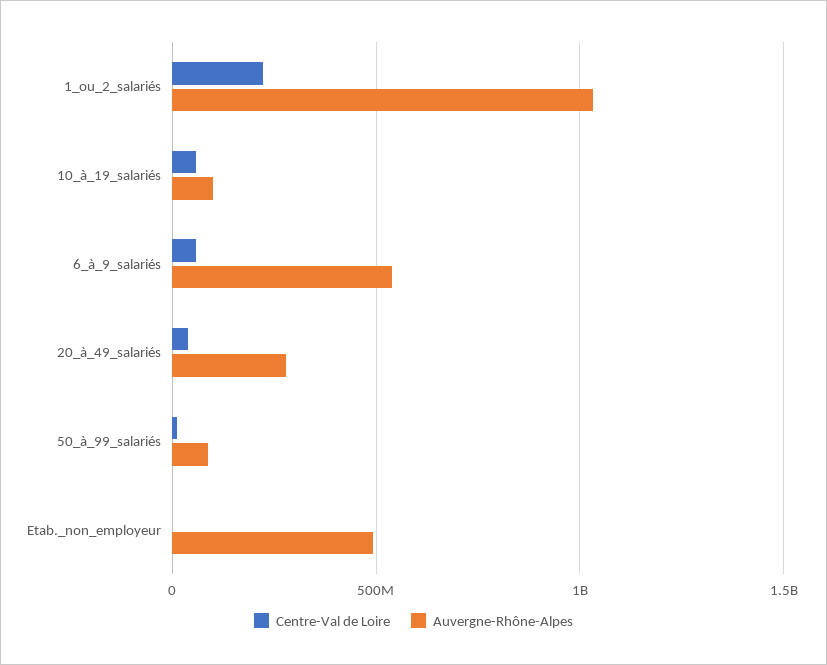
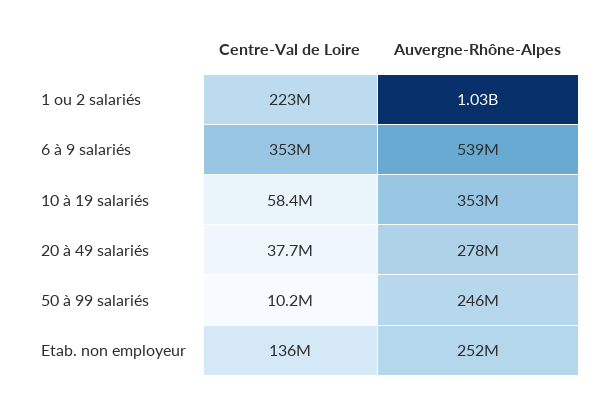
Auvergne-Rhône-Alpes, 10_à_19_salariés: 100000000 -> 353000000
Centre-Val de Loire, 6_à_9_salariés: 50000000 -> 353000000
Auvergne-Rhône-Alpes, 50_à_99_salariés: 100000000 -> 246000000
Centre-Val de Loire, Etab._non_employeur: 0 -> 136000000
Auvergne-Rhône-Alpes, Etab._non_employeur: 500000000 -> 252000000

